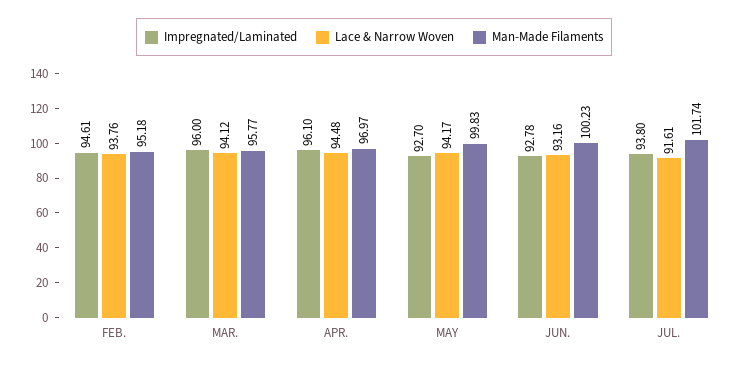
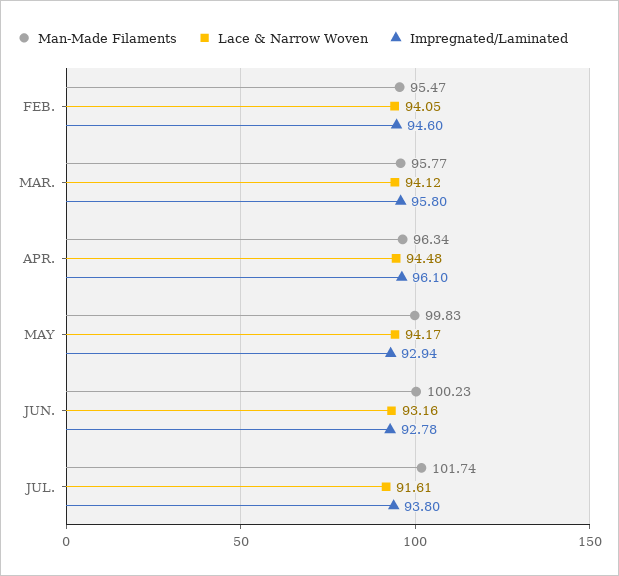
Impregnated/Laminated, FEB.: 94.61 -> 94.6
Lace & Narrow Woven, FEB.: 93.76 -> 94.05
Man-Made Filaments, FEB.: 95.18 -> 95.47
Impregnated/Laminated, MAR.: 96 -> 95.8
Man-Made Filaments, APR.: 96.97 -> 96.34
Impregnated/Laminated, MAY: 92.7 -> 92.94

